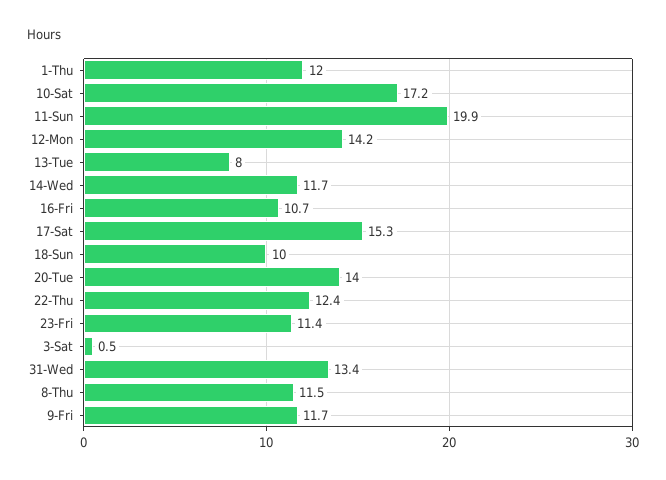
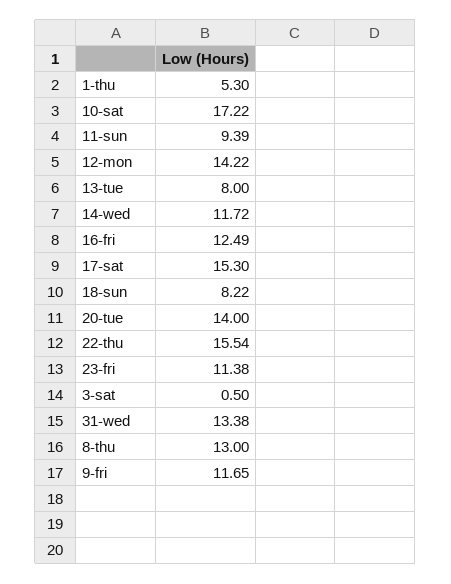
1-Thu: 12 -> 5.3
11-Sun: 19.9 -> 9.39
16-Fri: 10.7 -> 12.49
18-Sun: 10 -> 8.22
22-Thu: 12.4 -> 15.54
8-Thu: 11.5 -> 13

